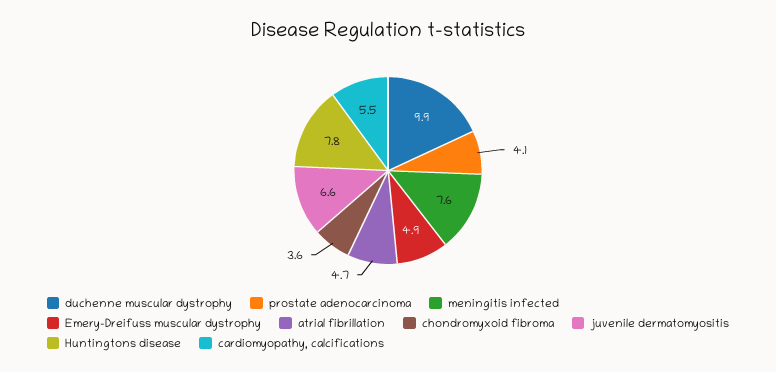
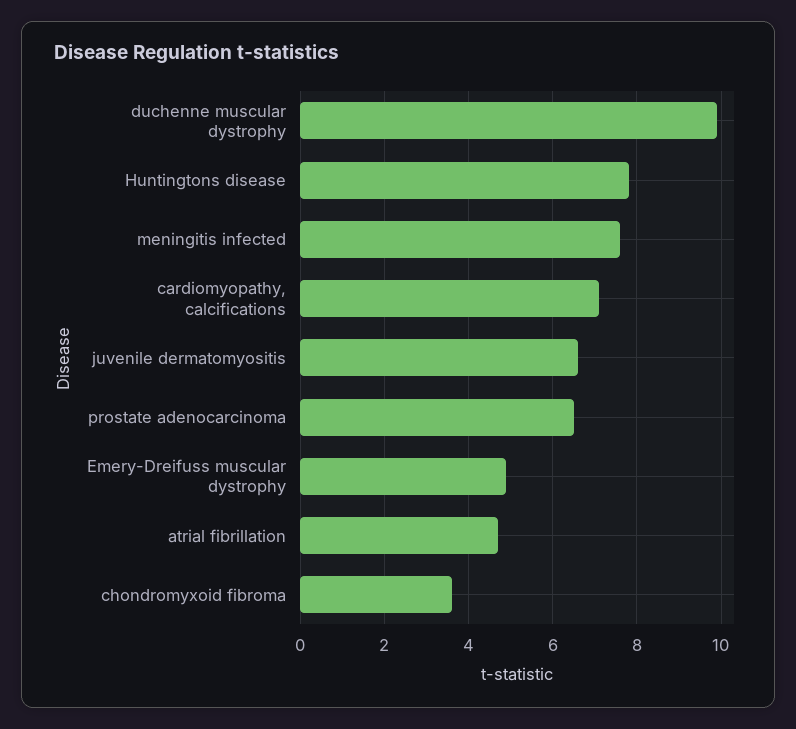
prostate adenocarcinoma: 4.1 -> 6.5
cardiomyopathy, calcifications: 5.5 -> 7

